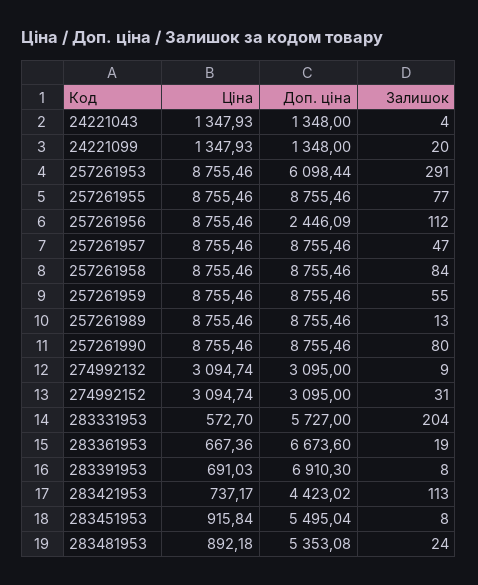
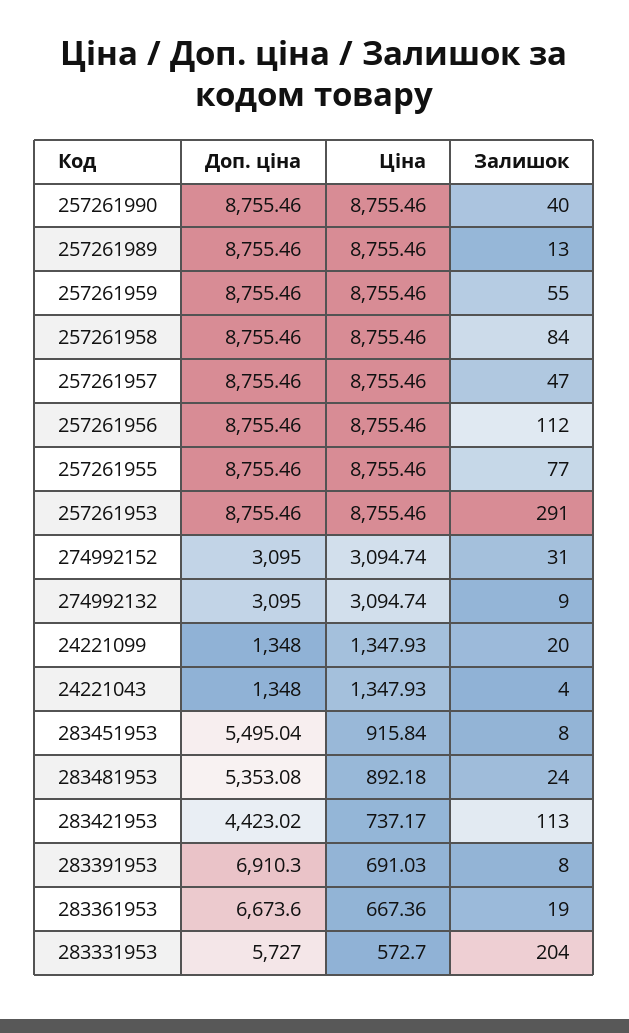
Доп. ціна, 257261953: 6098.44 -> 8755.46
Доп. ціна, 257261956: 2446.09 -> 8755.46
Залишок, 257261990: 80 -> 40

